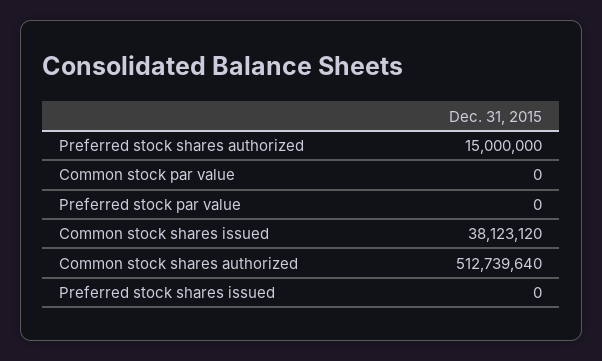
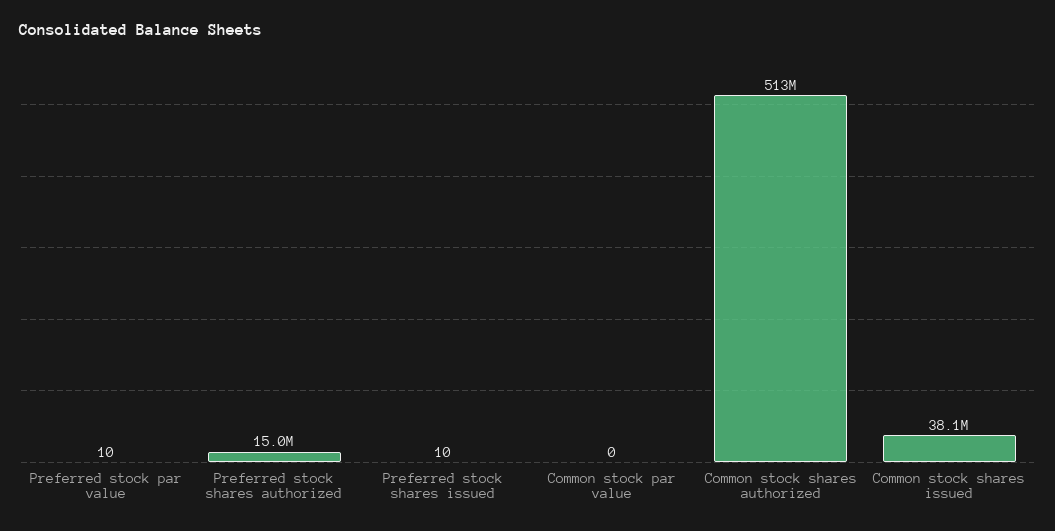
Preferred stock par value: 0 -> 10
Preferred stock shares issued: 0 -> 10

